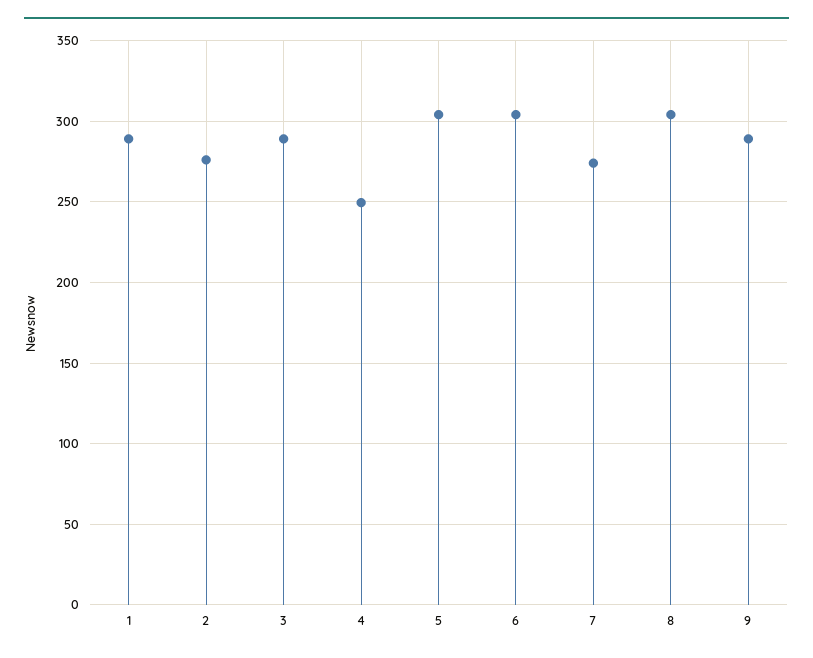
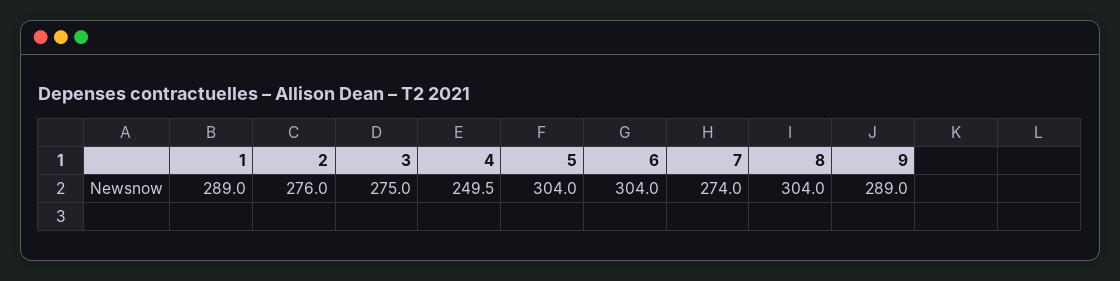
3: 290 -> 275

